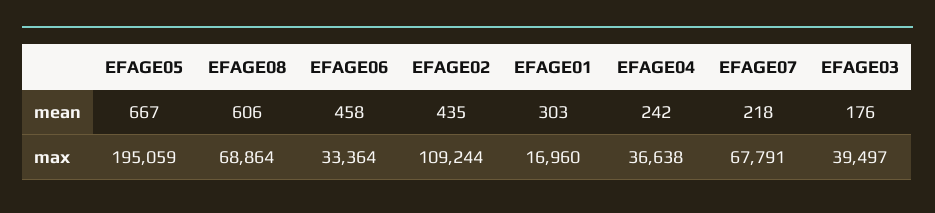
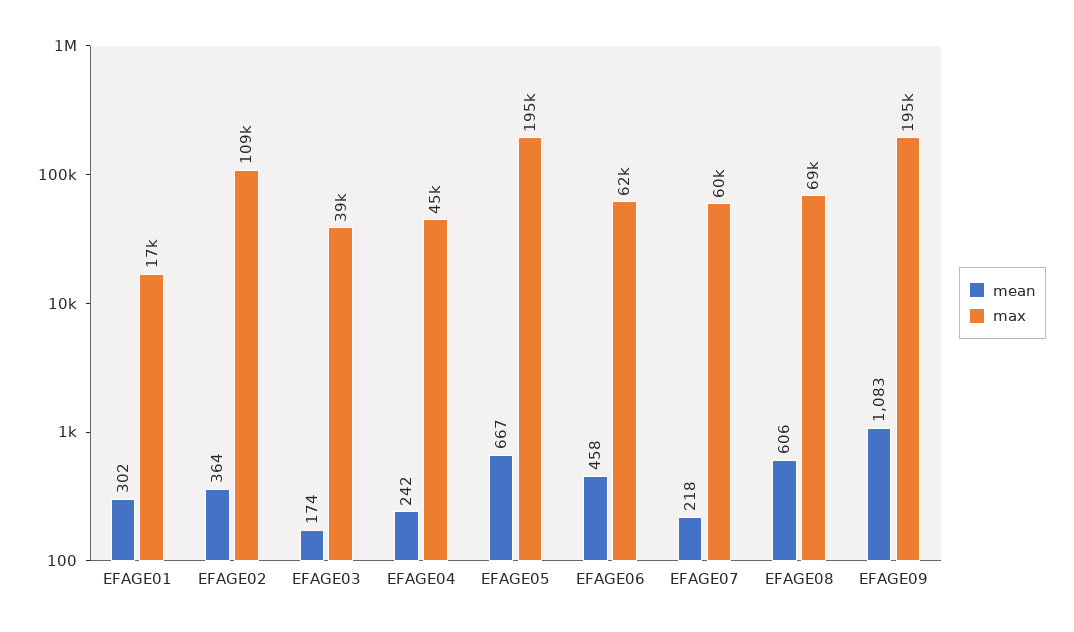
mean, EFAGE02: 435 -> 364
mean, EFAGE01: 303 -> 302
mean, EFAGE03: 176 -> 174
max, EFAGE06: 33364 -> 62000
max, EFAGE04: 36638 -> 45000
max, EFAGE07: 67791 -> 60000
mean, EFAGE09: none -> 1083
max, EFAGE09: none -> 195000

